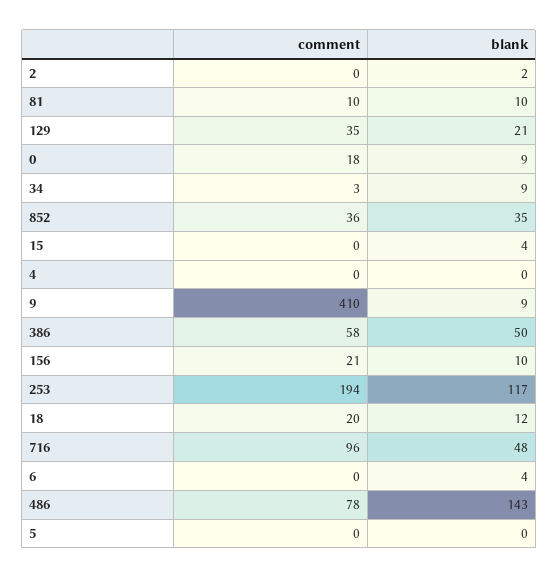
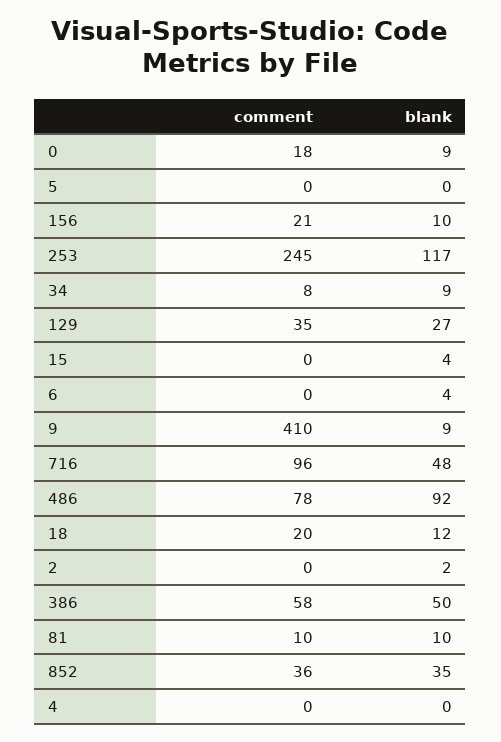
blank, 129: 21 -> 27
comment, 34: 3 -> 8
comment, 253: 194 -> 245
blank, 486: 143 -> 92

